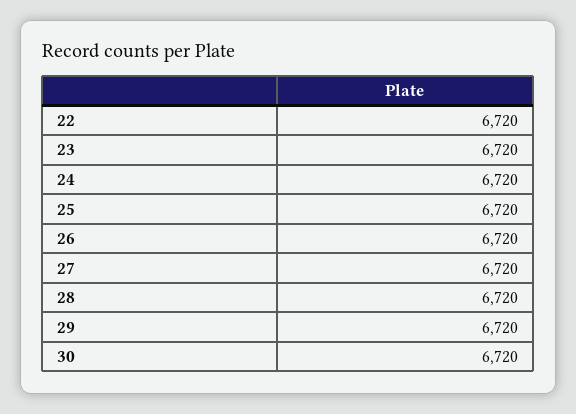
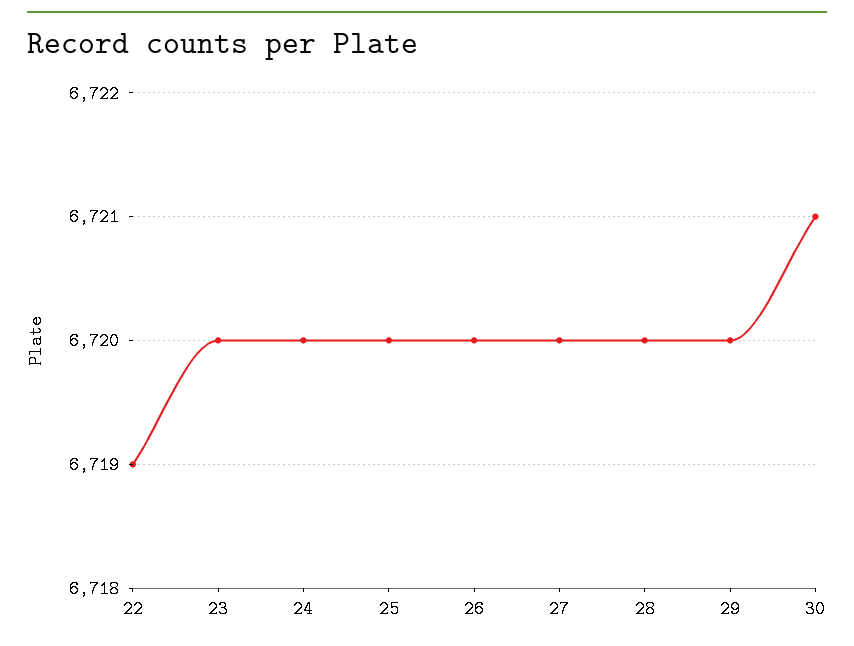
22: 6720 -> 6719
30: 6720 -> 6721

